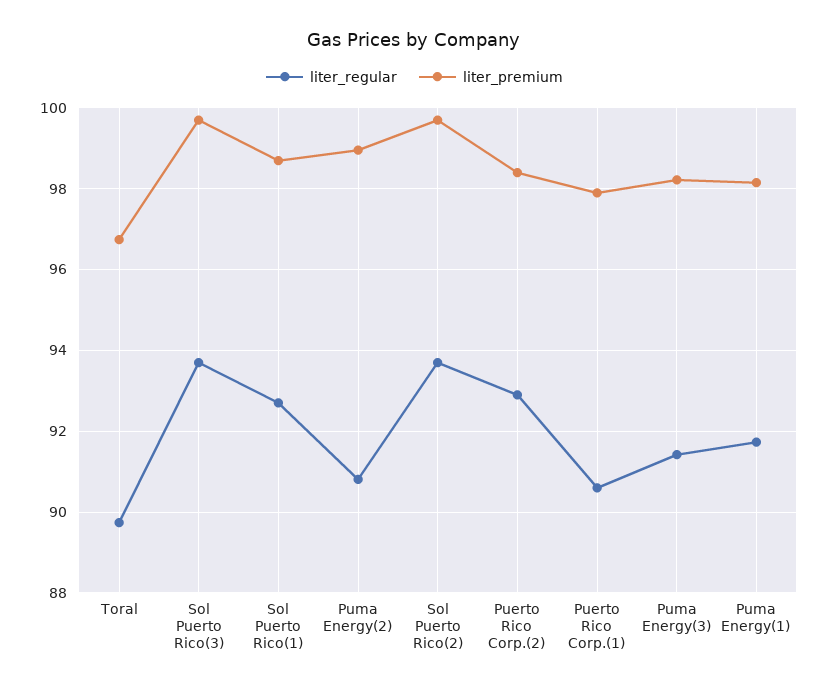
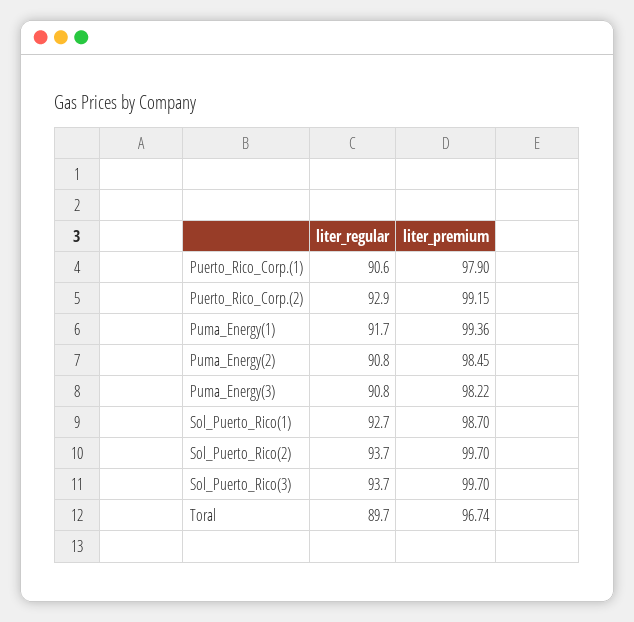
liter_premium, Puma Energy(2): 99 -> 98.45
liter_premium, Puerto Rico Corp.(2): 98.4 -> 99.15
liter_regular, Puma Energy(3): 91.4 -> 90.8
liter_premium, Puma Energy(1): 98.2 -> 99.36

